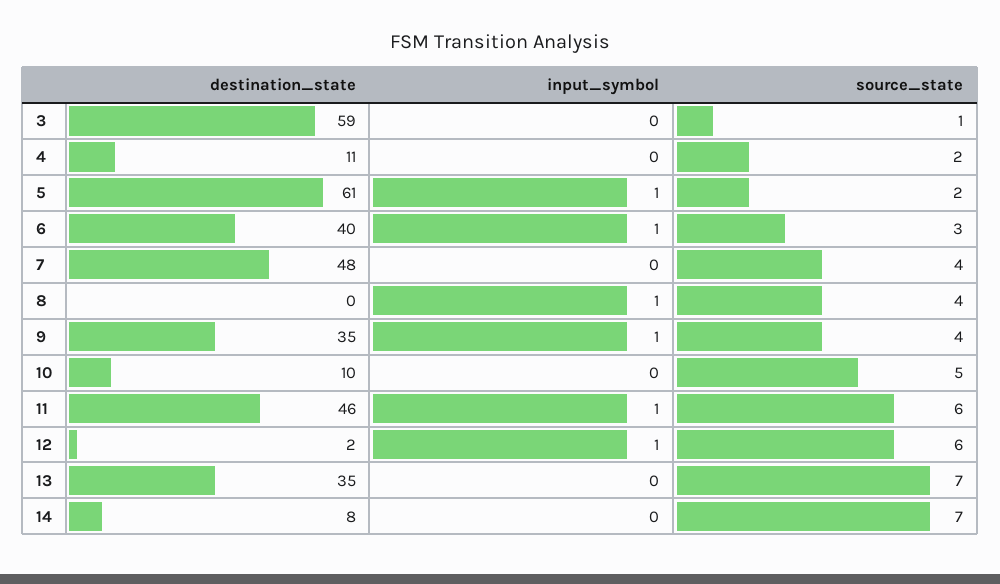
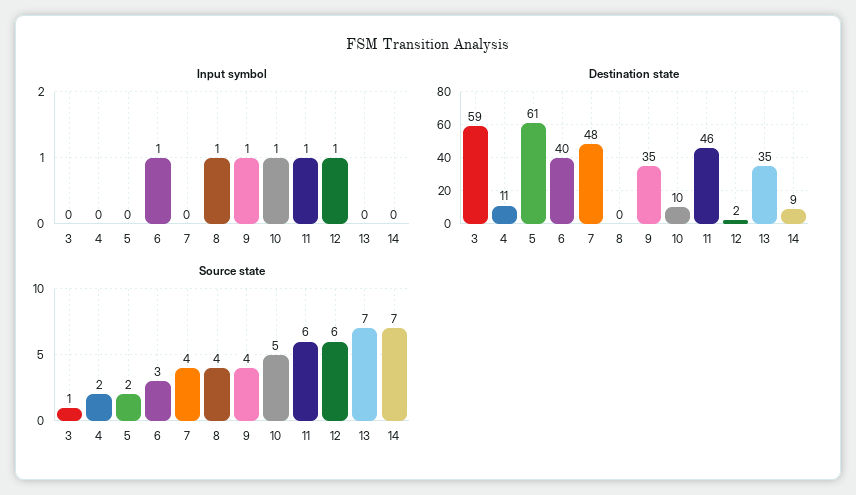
input_symbol, 5: 1 -> 0
input_symbol, 10: 0 -> 1
destination_state, 14: 8 -> 9

